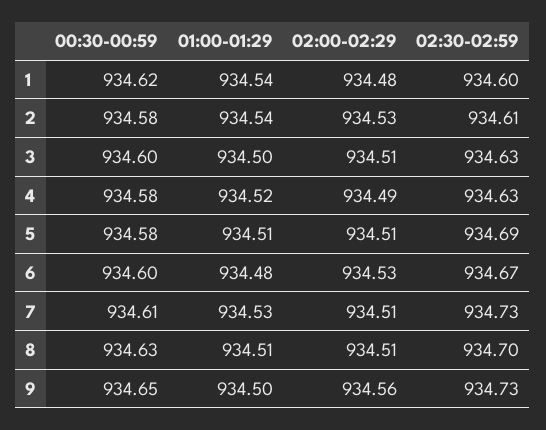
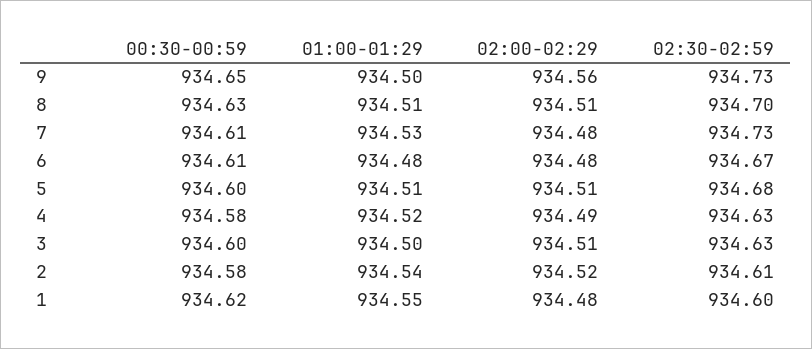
01:00-01:29, 1: 934.54 -> 934.55
02:00-02:29, 2: 934.53 -> 934.52
00:30-00:59, 5: 934.58 -> 934.6
02:30-02:59, 5: 934.69 -> 934.68
00:30-00:59, 6: 934.6 -> 934.61
02:00-02:29, 6: 934.53 -> 934.48
02:00-02:29, 7: 934.51 -> 934.48

